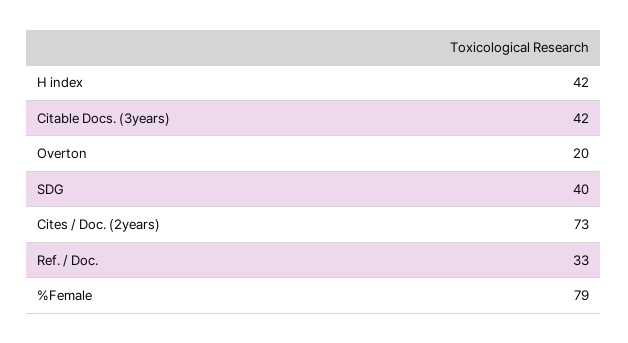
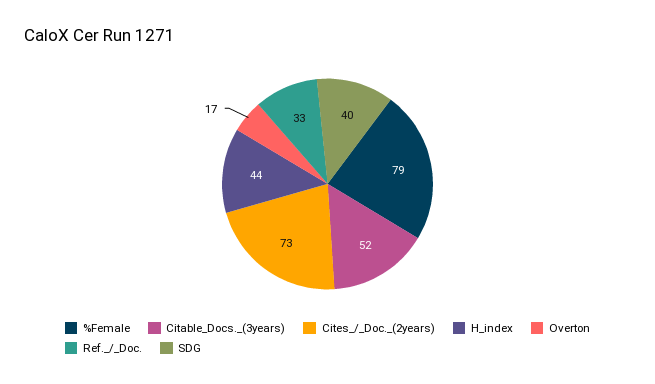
H index: 42 -> 44
Citable Docs. (3years): 42 -> 52
Overton: 20 -> 17

